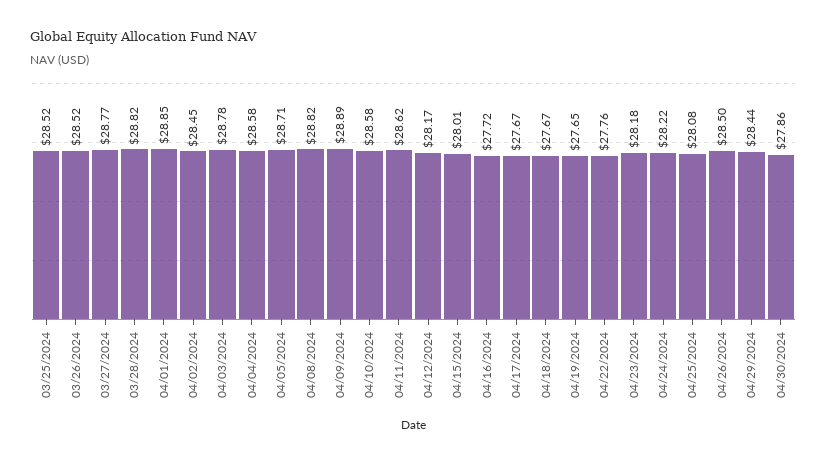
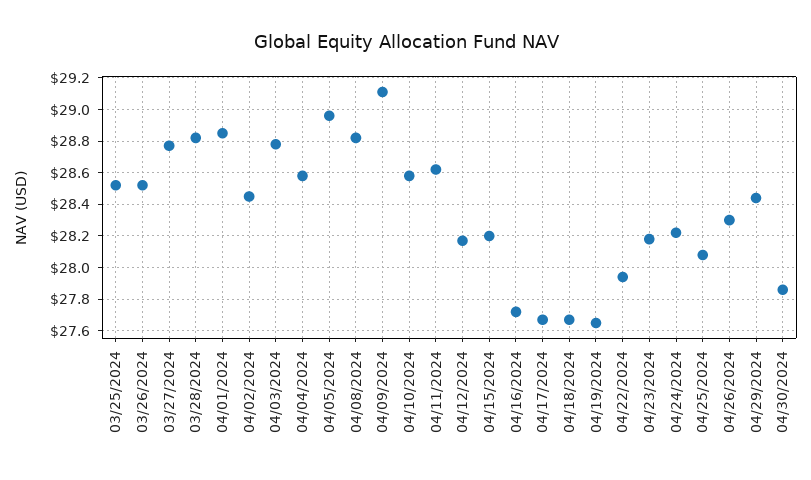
04/05/2024: 28.71 -> 28.95
04/09/2024: 28.89 -> 29.1
04/15/2024: 28.01 -> 28.2
04/22/2024: 27.76 -> 27.95
04/26/2024: 28.5 -> 28.3

